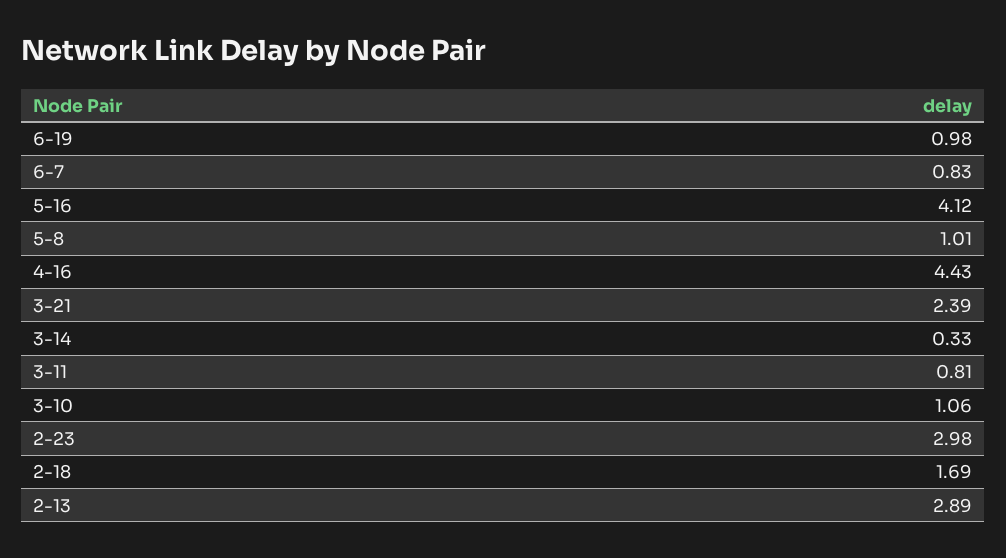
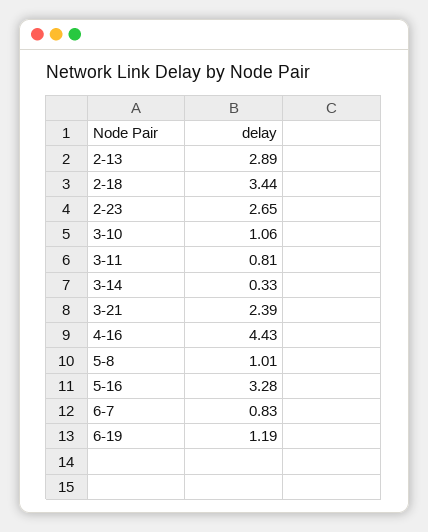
6-19: 0.98 -> 1.19
5-16: 4.12 -> 3.28
2-23: 2.98 -> 2.65
2-18: 1.69 -> 3.44

